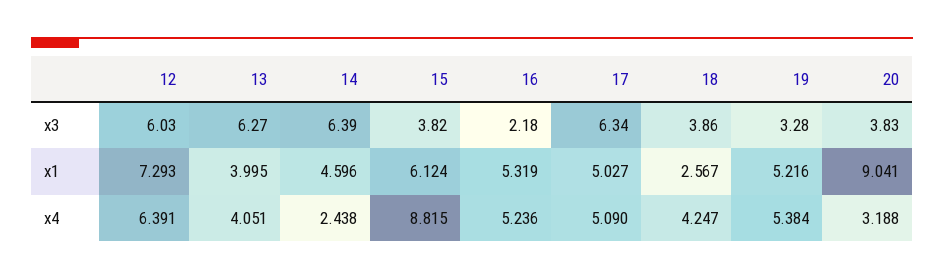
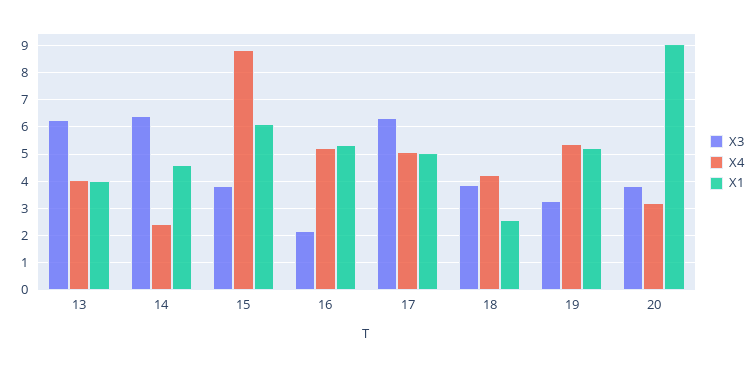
x3, 12: 6.03 -> none
x1, 12: 7.293 -> none
x4, 12: 6.391 -> none

